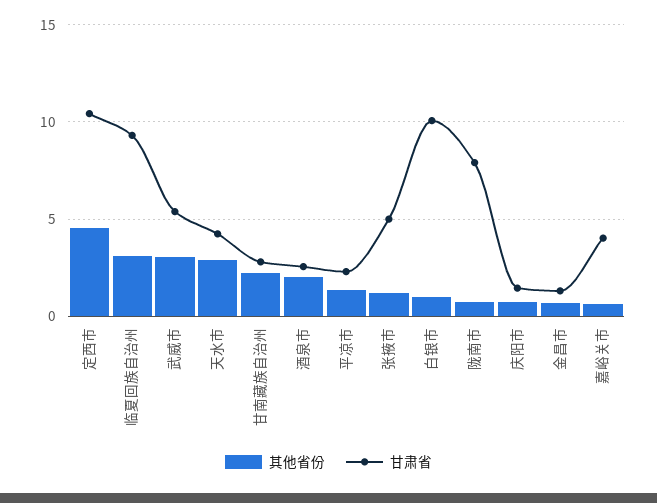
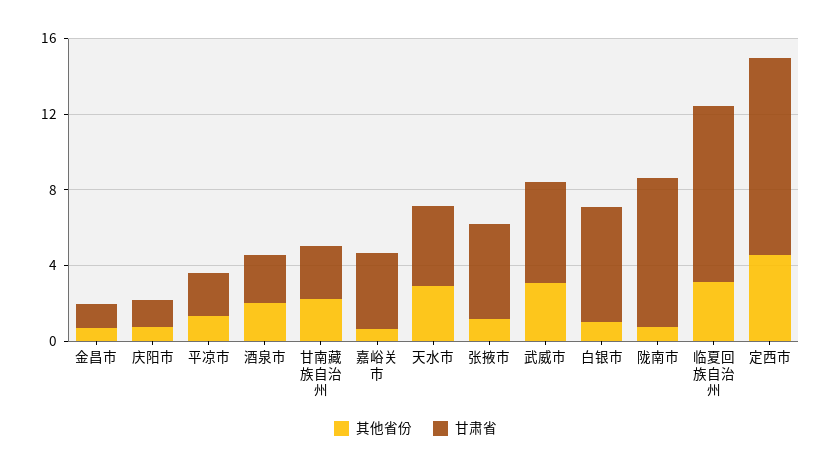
甘肃省, 白银市: 10 -> 6

